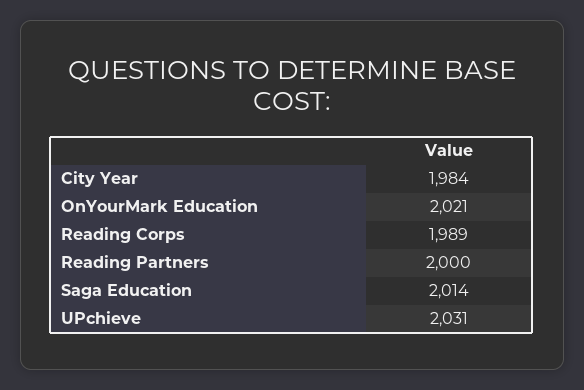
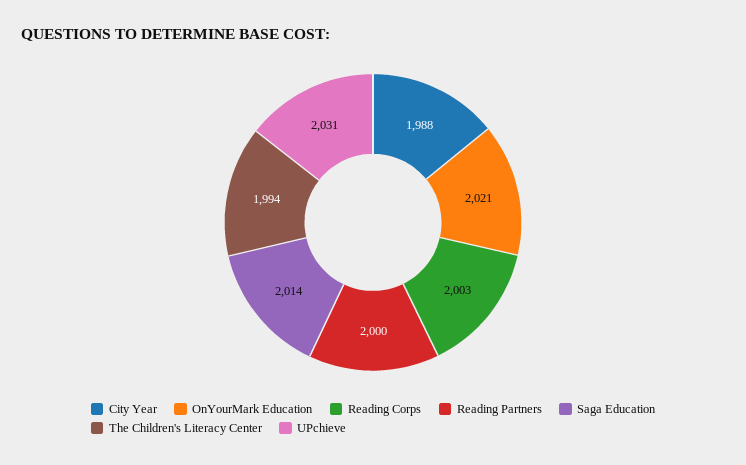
City Year: 1984 -> 1988
Reading Corps: 1989 -> 2003
The Children's Literacy Center: none -> 1994

